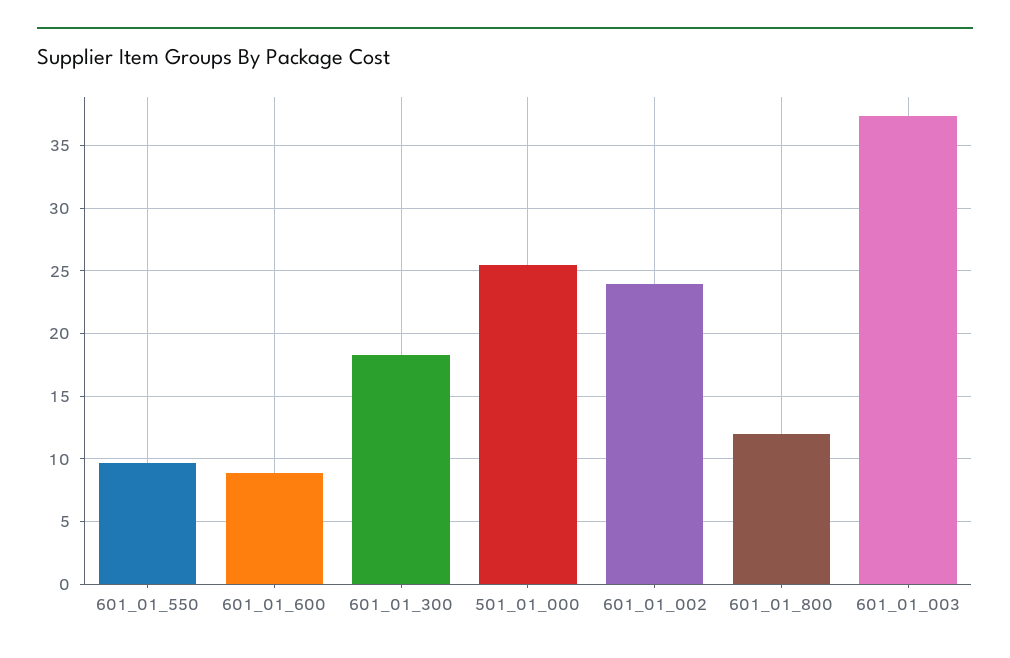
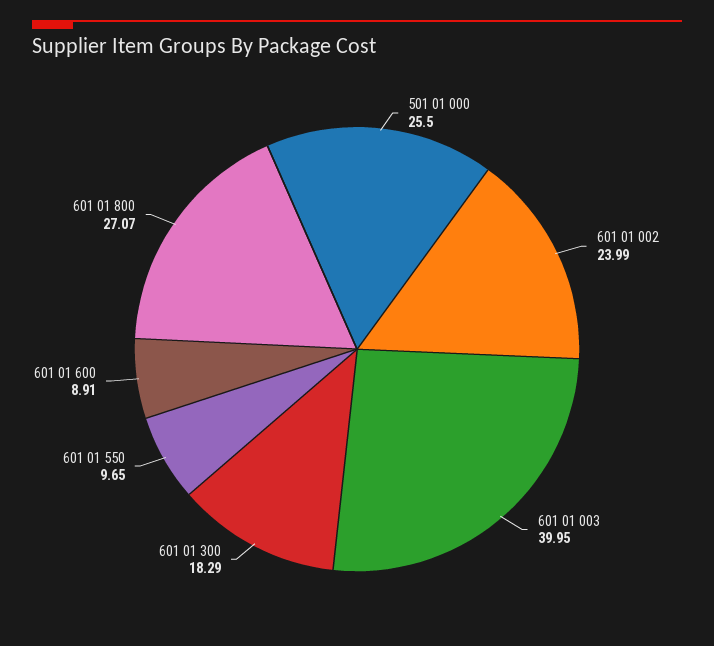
601_01_800: 12 -> 27.07
601_01_003: 37.5 -> 39.95

